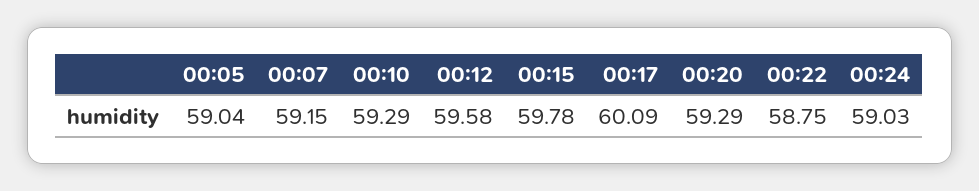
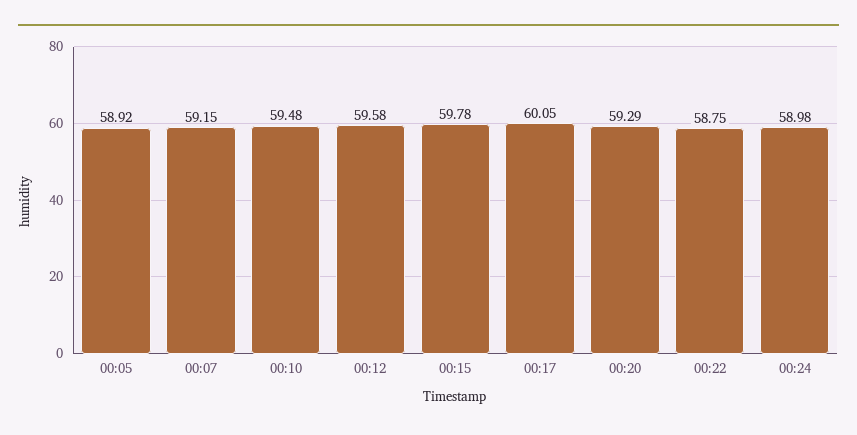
00:05: 59.04 -> 58.92
00:10: 59.29 -> 59.48
00:17: 60.09 -> 60.05
00:24: 59.03 -> 58.98

